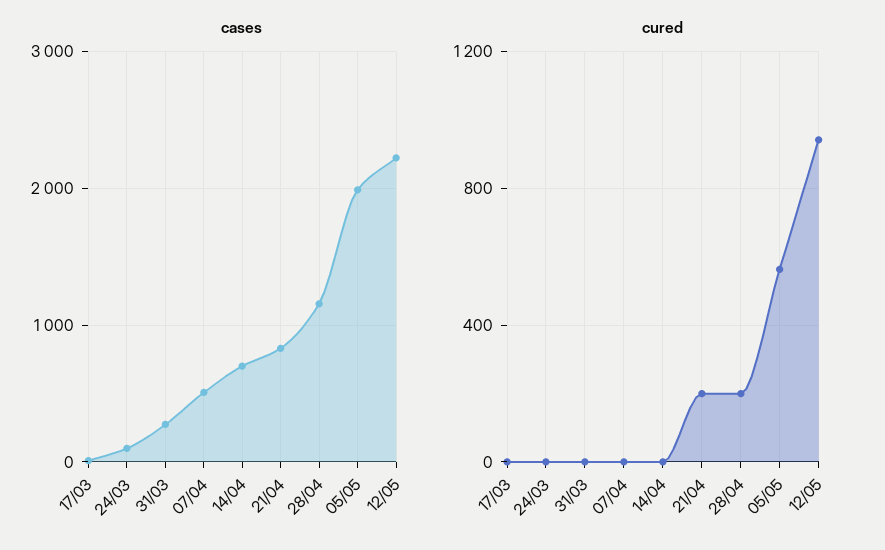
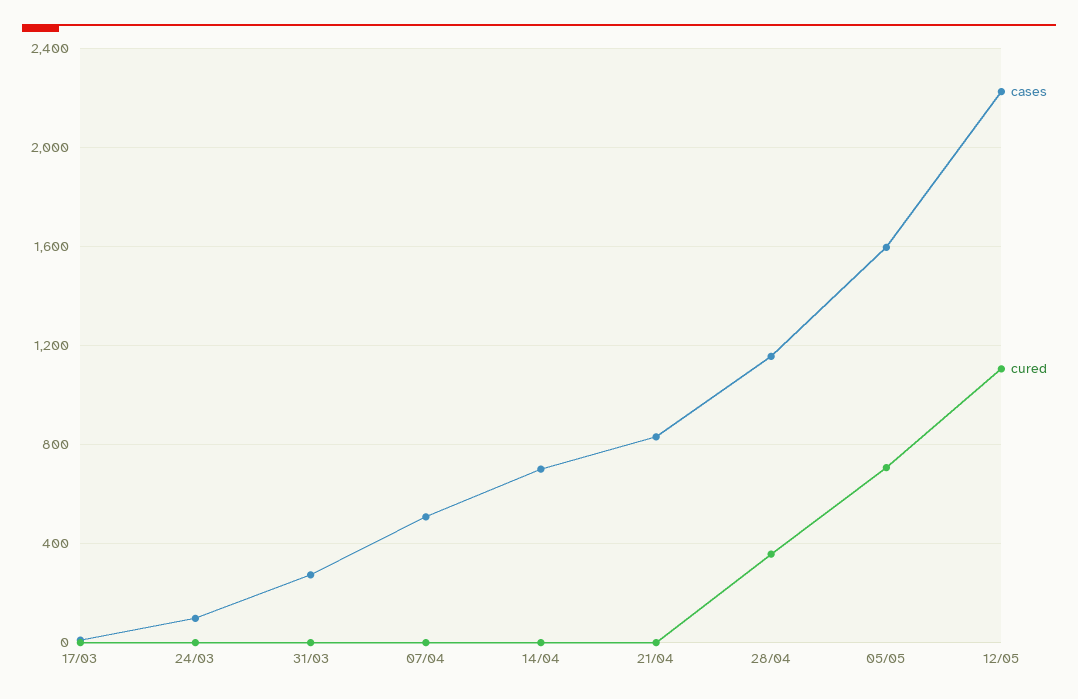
cases, 05/05: 2000 -> 1600
cured, 21/04: 200 -> 0
cured, 28/04: 200 -> 350
cured, 05/05: 550 -> 700
cured, 12/05: 950 -> 1100

